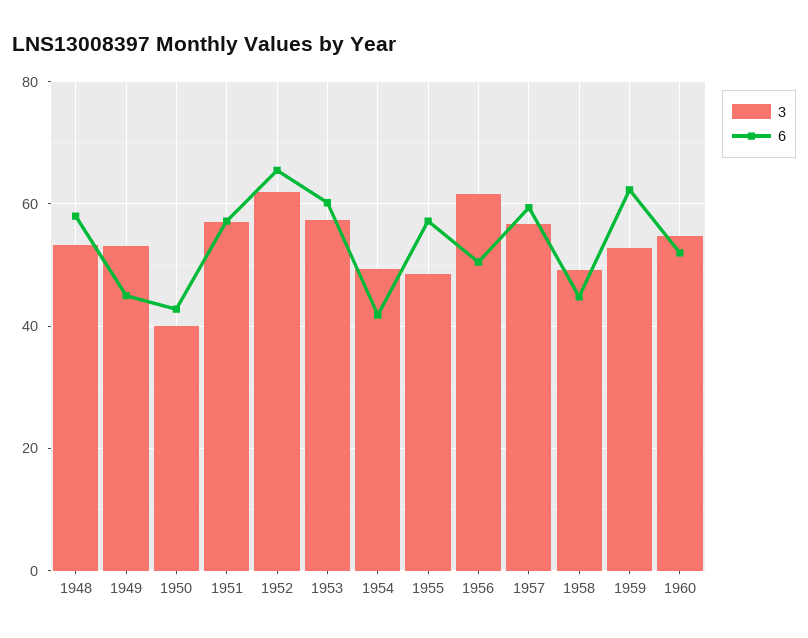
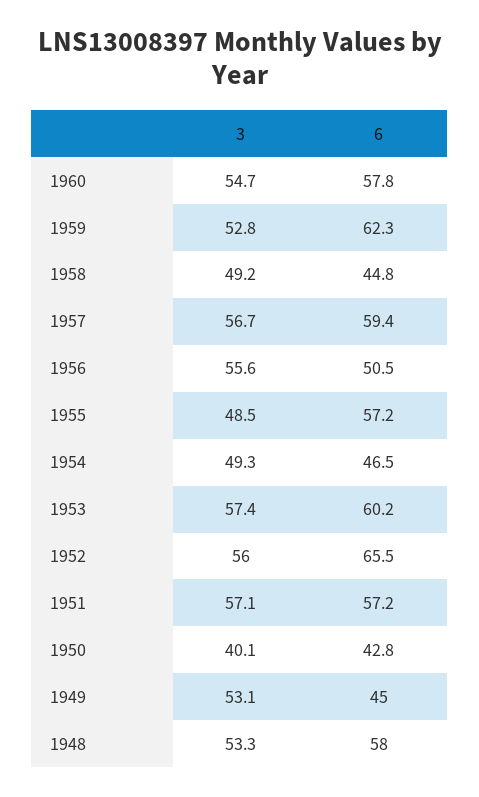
3, 1952: 62 -> 56
6, 1954: 42 -> 46.5
3, 1956: 62 -> 55.6
6, 1960: 52 -> 57.8

